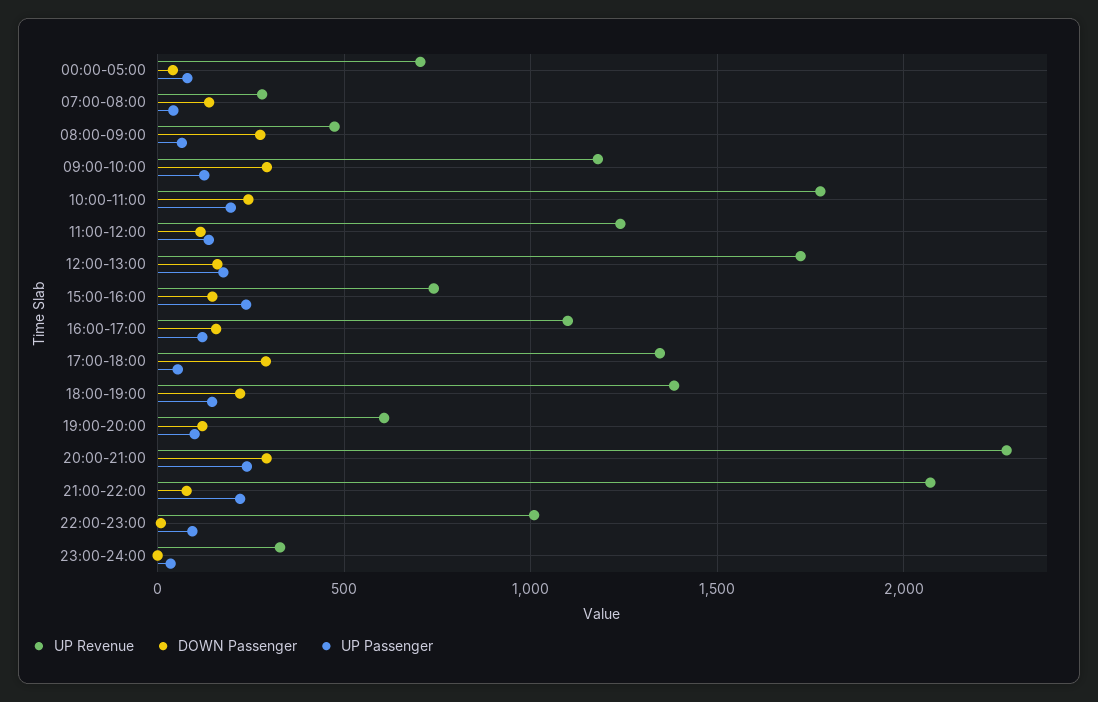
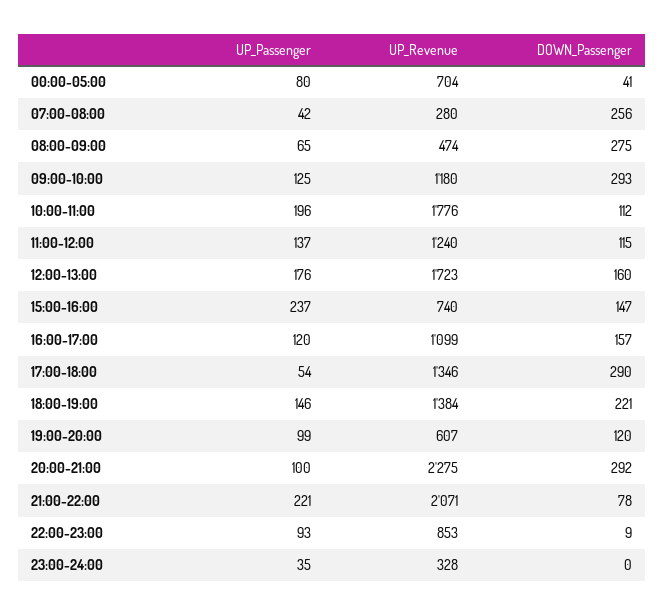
DOWN Passenger, 07:00-08:00: 150 -> 256
DOWN Passenger, 10:00-11:00: 250 -> 112
UP Passenger, 20:00-21:00: 250 -> 100
UP Revenue, 22:00-23:00: 1000 -> 853

